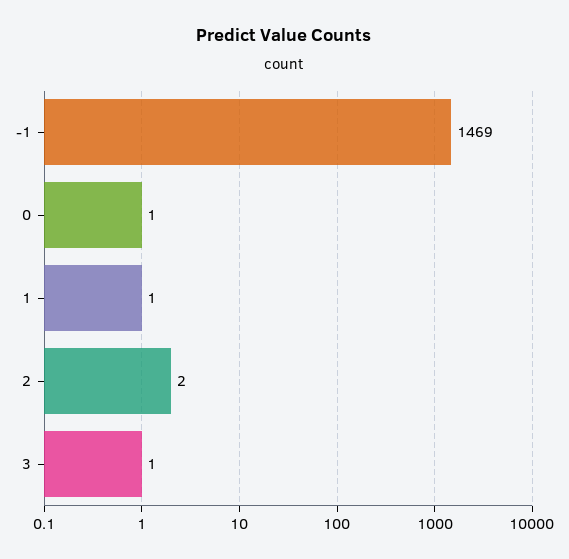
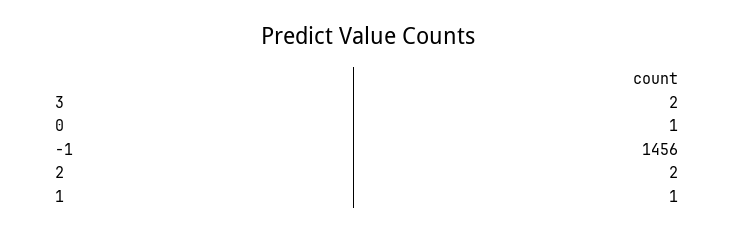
-1: 1469 -> 1456
3: 1 -> 2

